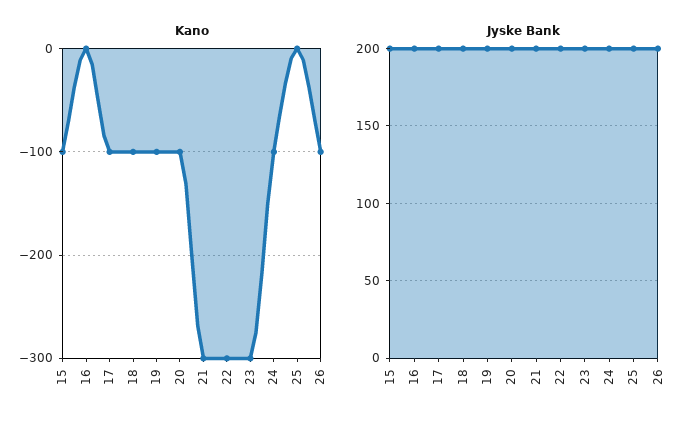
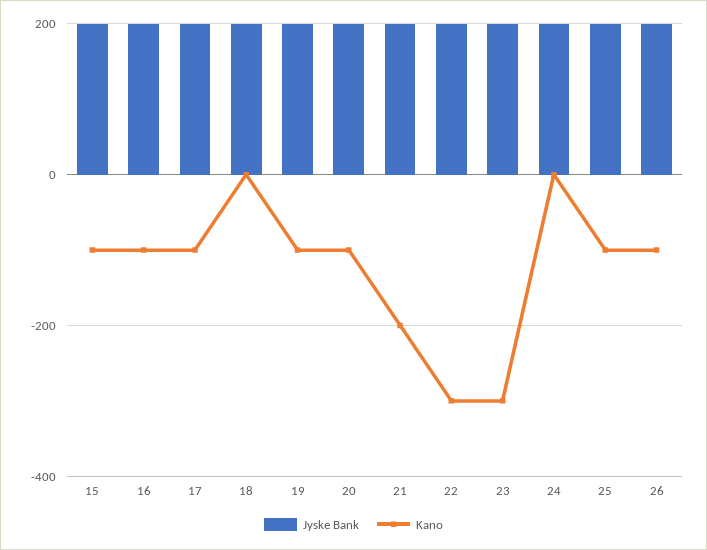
Kano, 16: 0 -> -100
Kano, 18: -100 -> 0
Kano, 21: -300 -> -200
Kano, 24: -100 -> 0
Kano, 25: 0 -> -100

